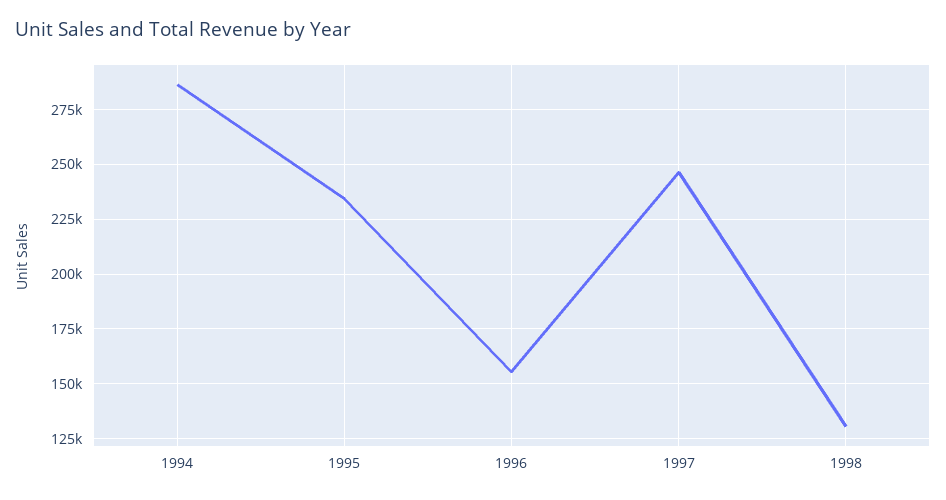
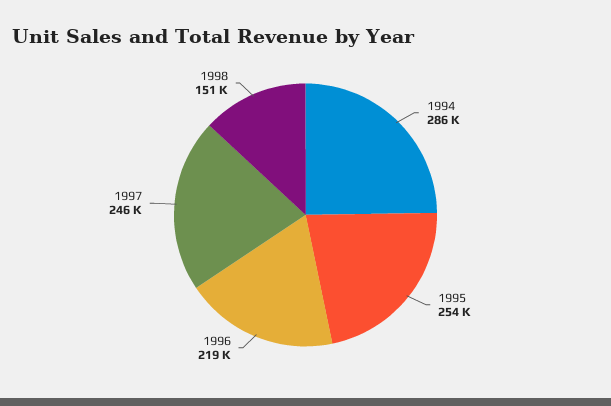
1995: 235000 -> 254000
1996: 155000 -> 219000
1998: 130000 -> 151000

